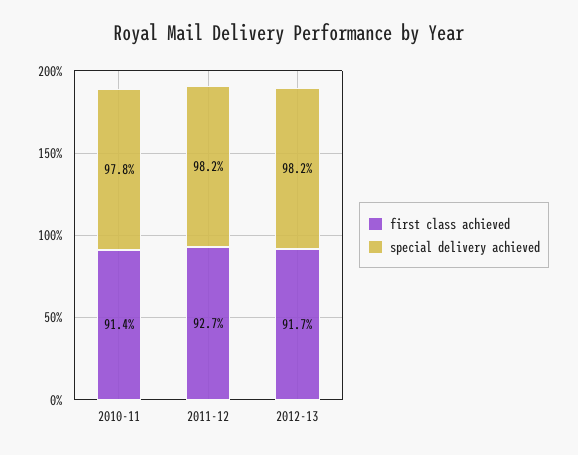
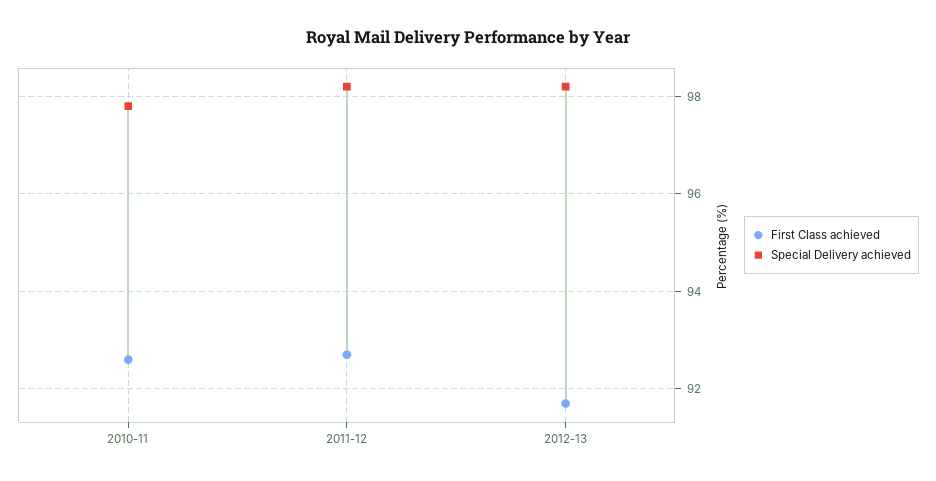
first class achieved, 2010-11: 91.4 -> 92.5

